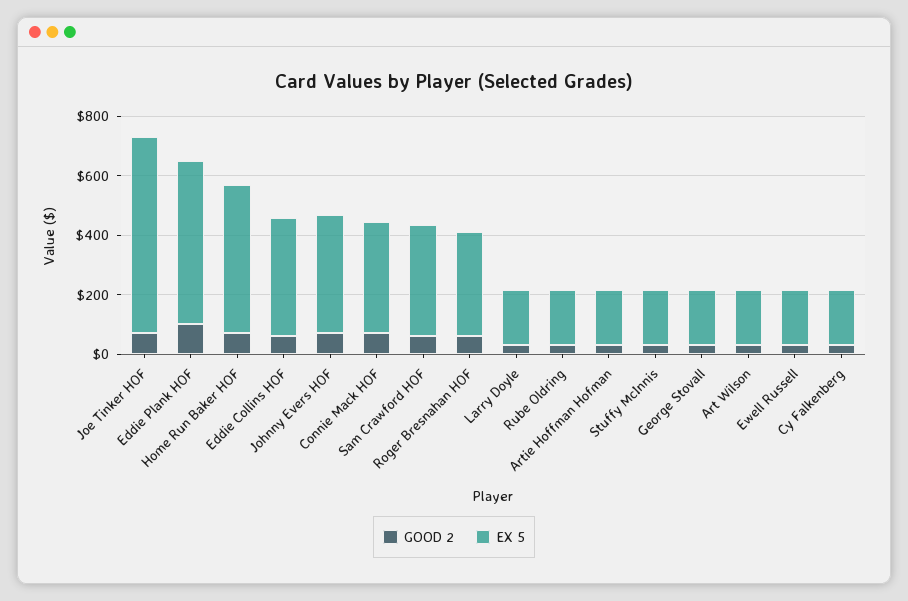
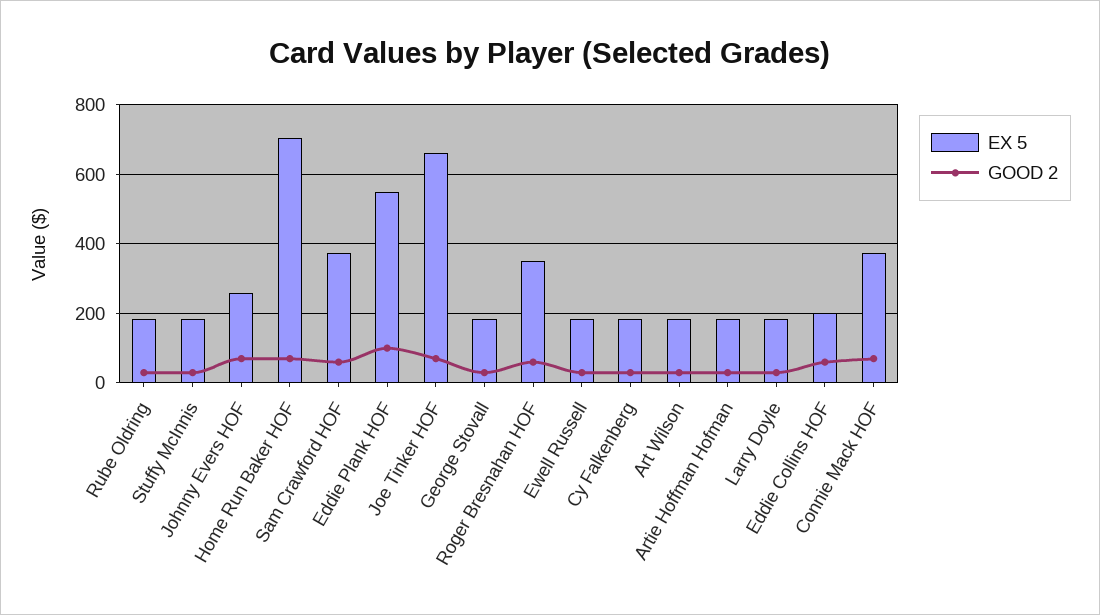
EX 5, Home Run Baker HOF: 500 -> 700
EX 5, Eddie Collins HOF: 400 -> 200
EX 5, Johnny Evers HOF: 400 -> 260

